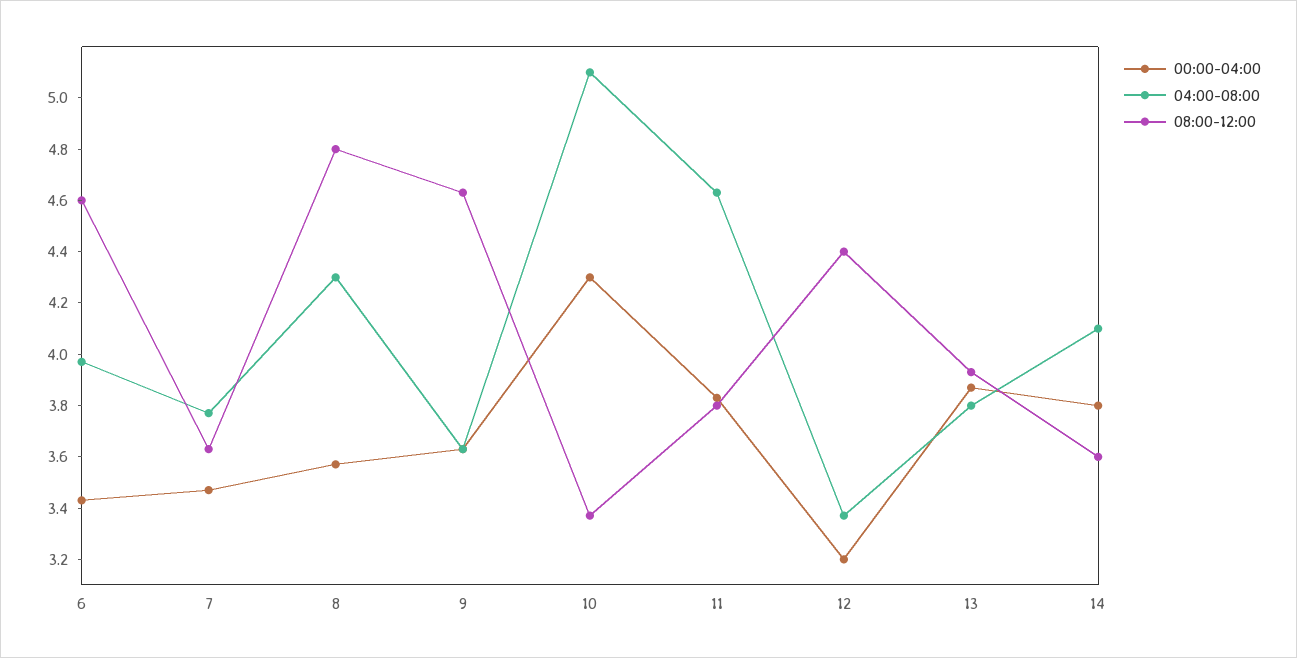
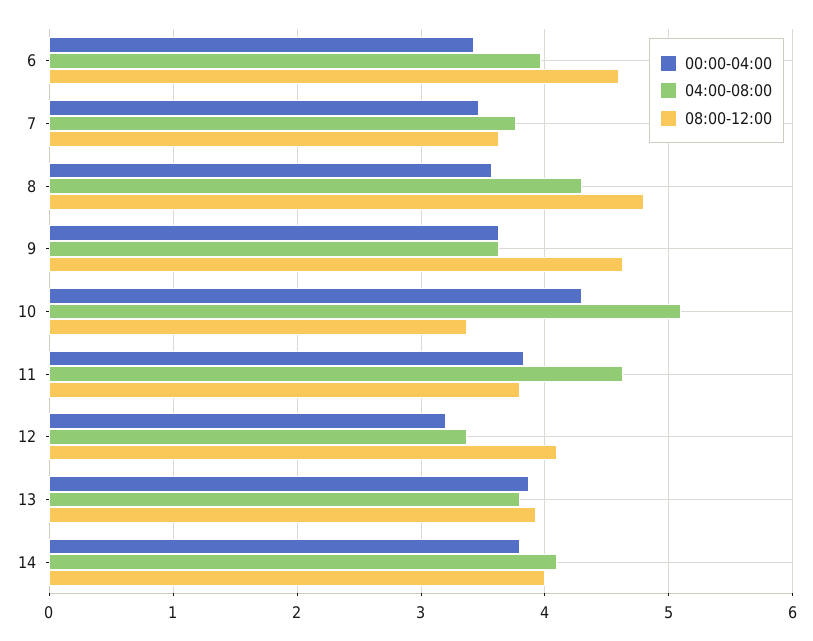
08:00-12:00, 12: 4.4 -> 4.1
08:00-12:00, 14: 3.6 -> 4

